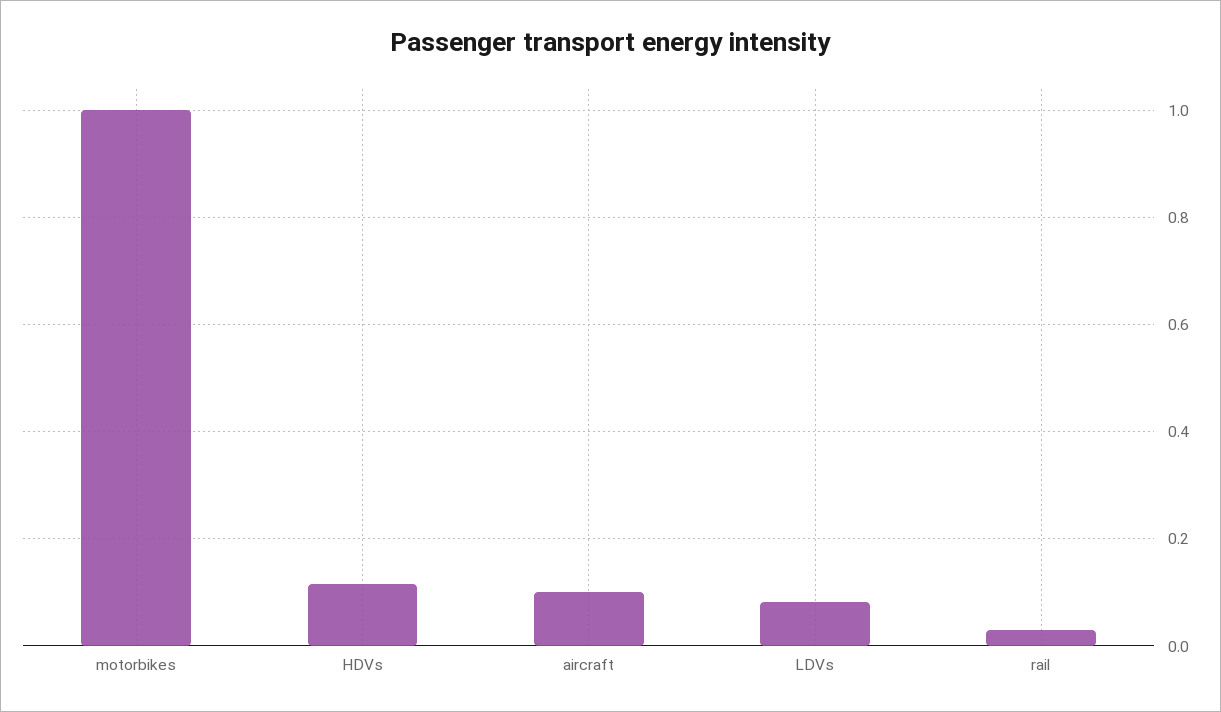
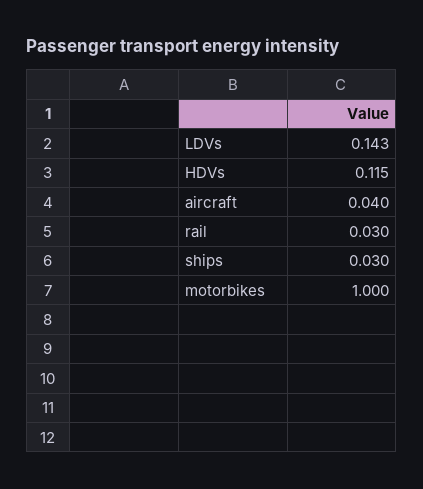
aircraft: 0.1 -> 0.04
LDVs: 0.08 -> 0.143
ships: none -> 0.03

